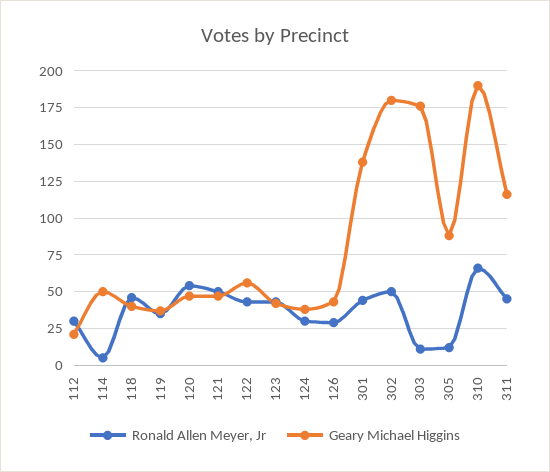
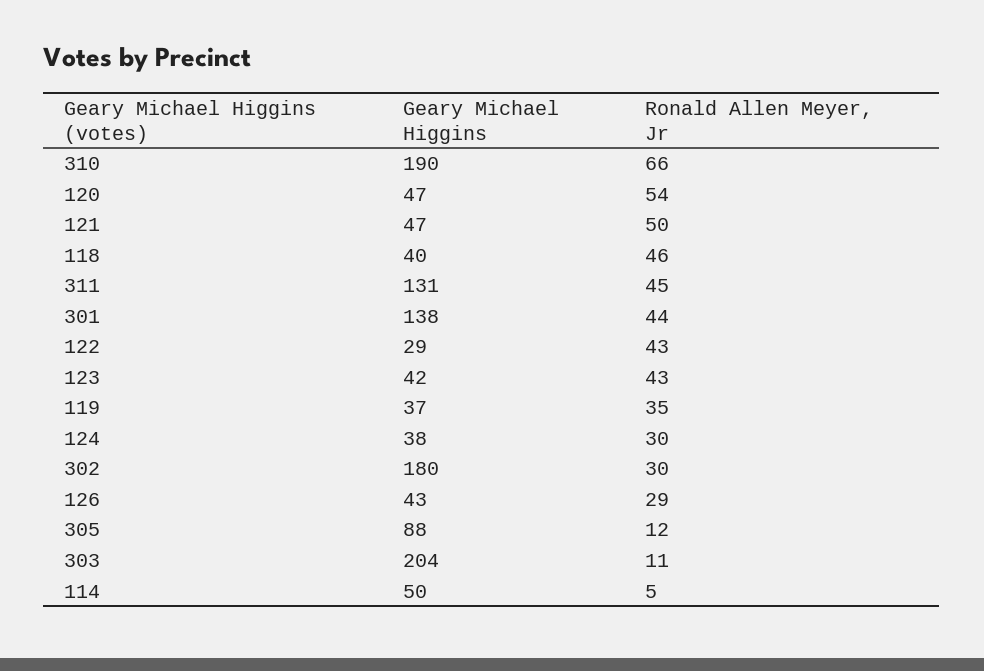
Ronald Allen Meyer, Jr, 112: 30 -> none
Geary Michael Higgins, 112: 20 -> none
Geary Michael Higgins, 122: 55 -> 29
Ronald Allen Meyer, Jr, 302: 50 -> 30
Geary Michael Higgins, 303: 175 -> 204
Geary Michael Higgins, 311: 115 -> 131

